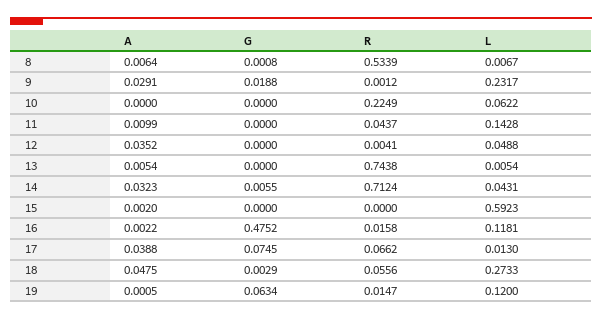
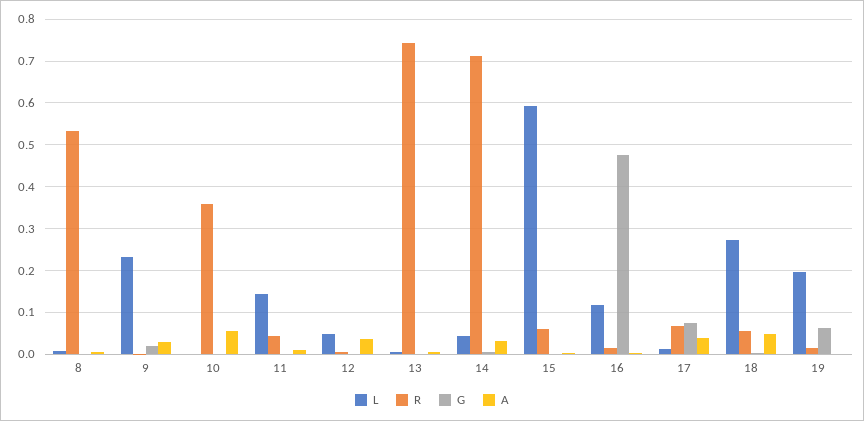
A, 10: 0 -> 0.06
R, 10: 0.2249 -> 0.36
L, 10: 0.0622 -> 0
R, 15: 0 -> 0.06
L, 19: 0.12 -> 0.2

